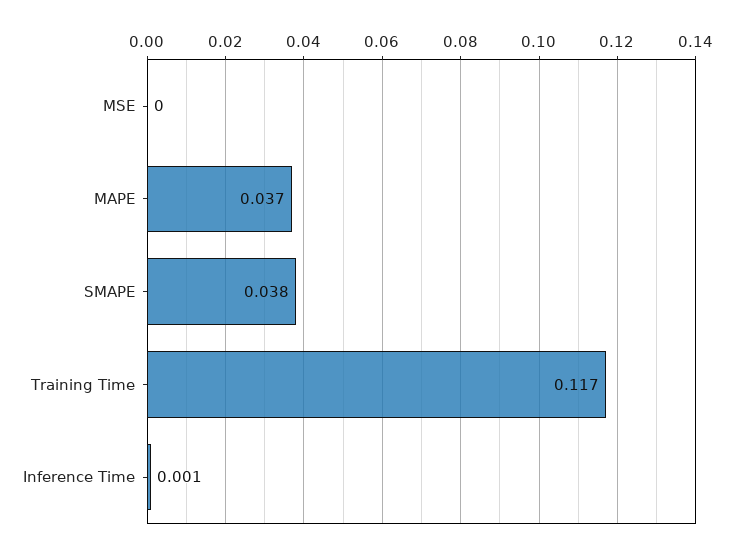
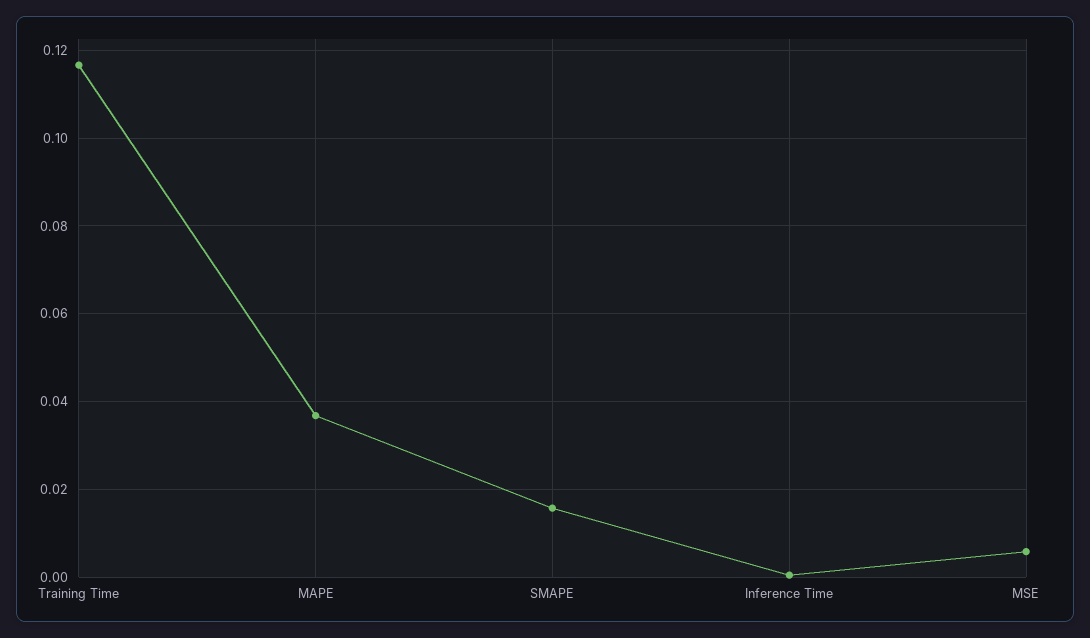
MSE: 0 -> 0.006
SMAPE: 0.038 -> 0.016

